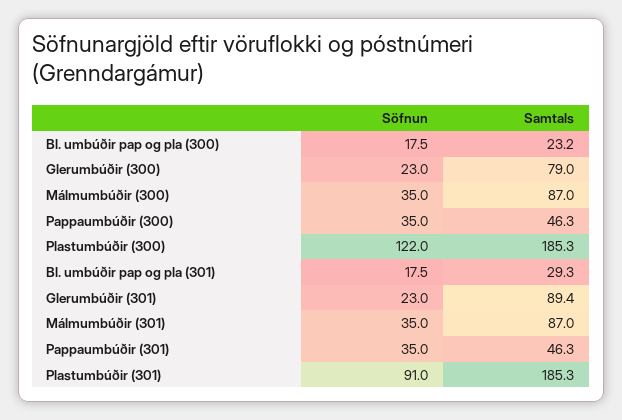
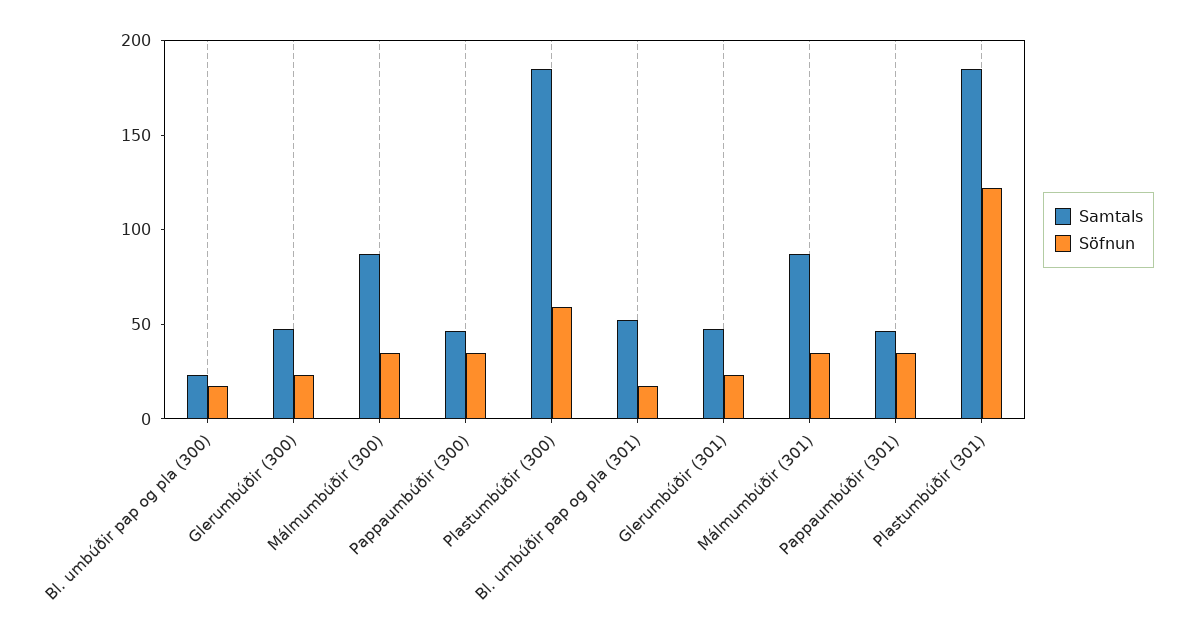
Samtals, Glerumbúðir (300): 79 -> 50
Söfnun, Plastumbúðir (300): 122 -> 60
Samtals, Bl. umbúðir pap og pla (301): 29.3 -> 50
Samtals, Glerumbúðir (301): 89.4 -> 50
Söfnun, Plastumbúðir (301): 91 -> 120

